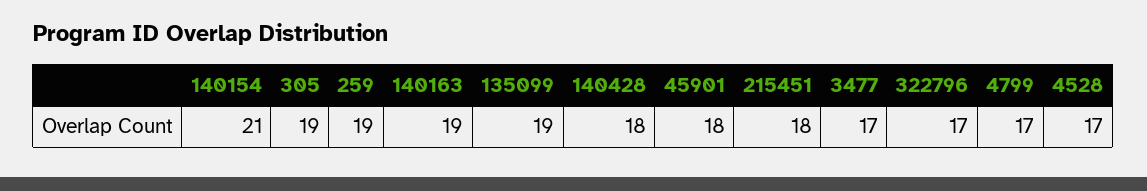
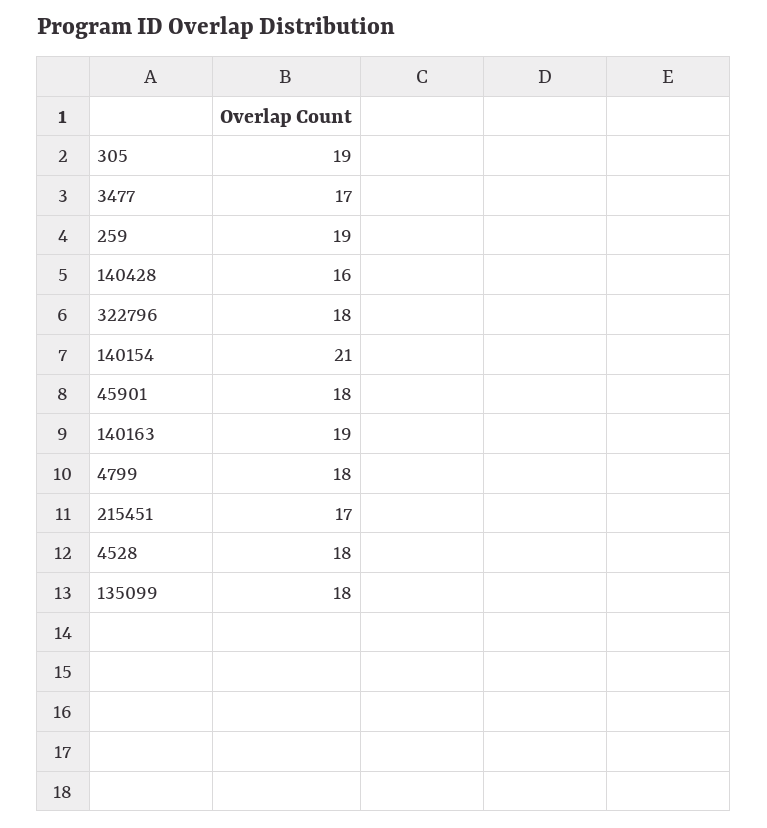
135099: 19 -> 18
140428: 18 -> 16
215451: 18 -> 17
322796: 17 -> 18
4799: 17 -> 18
4528: 17 -> 18

